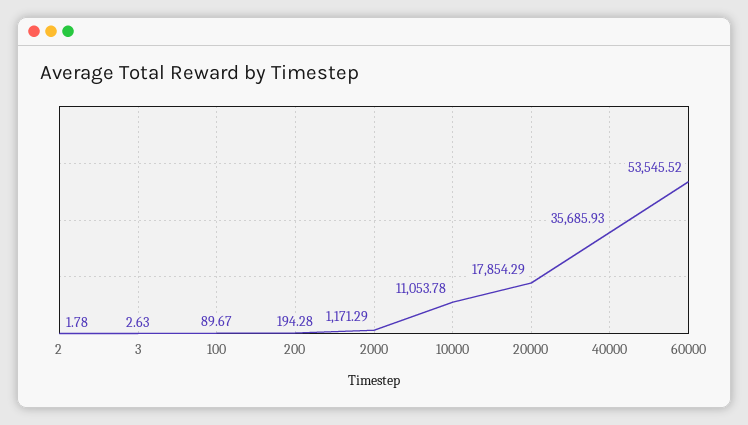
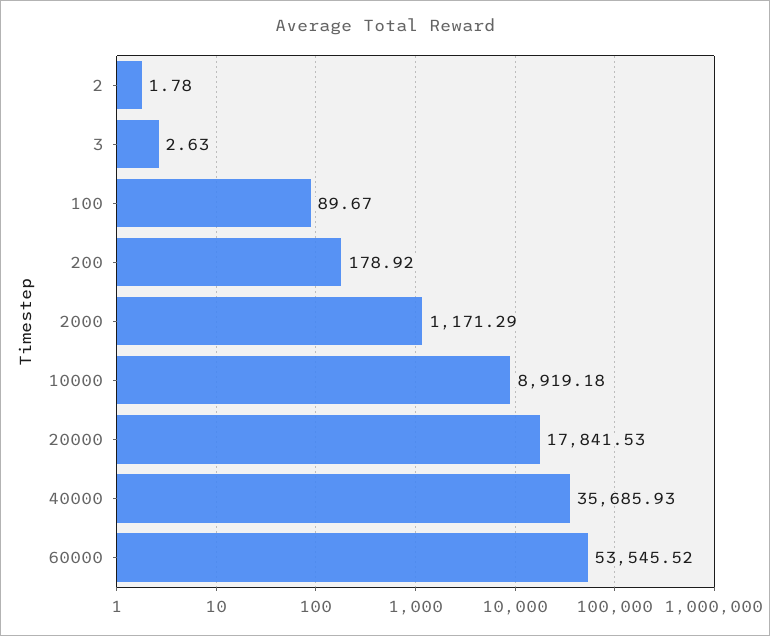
200: 194.28 -> 178.92
10000: 11053.78 -> 8919.18
20000: 17854.29 -> 17841.53

